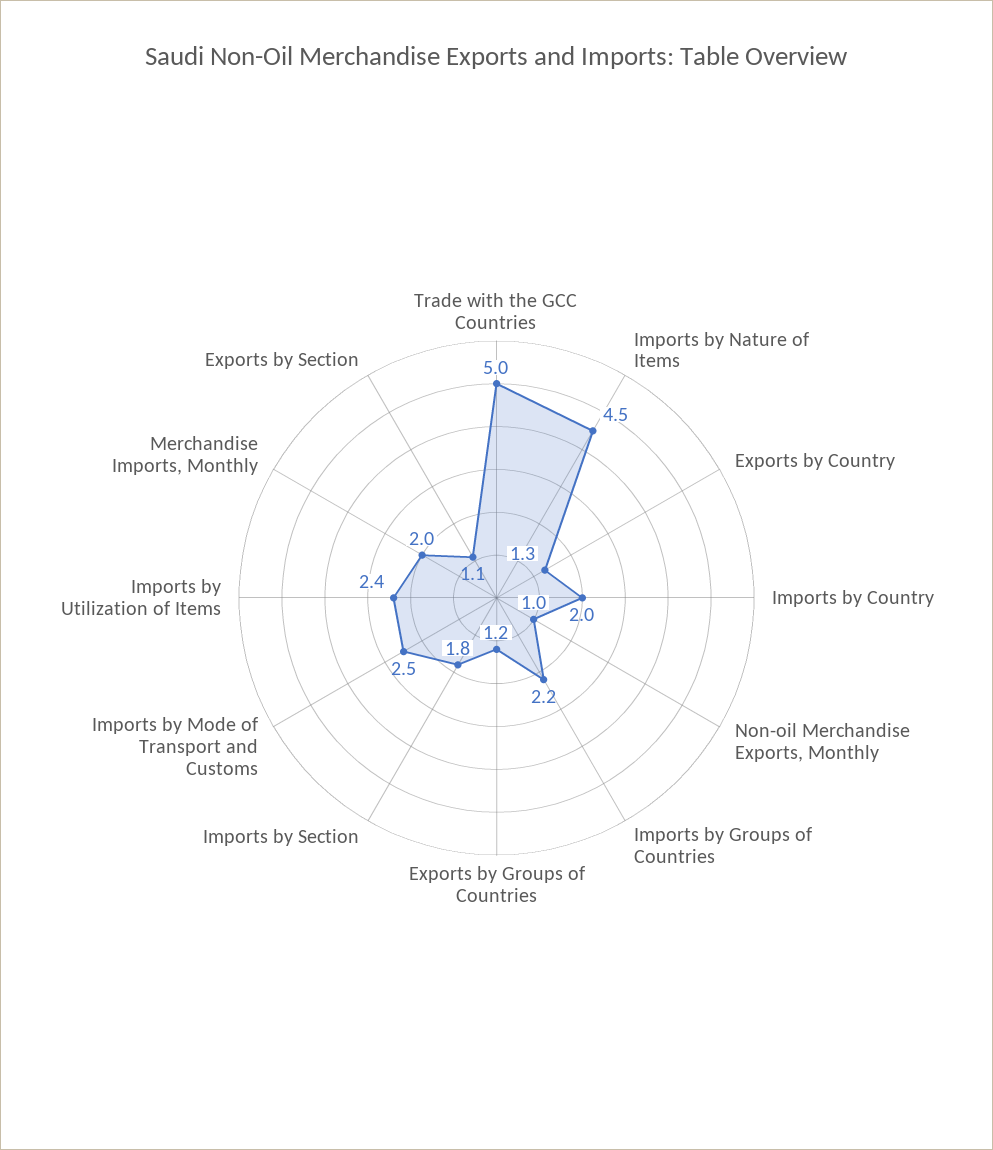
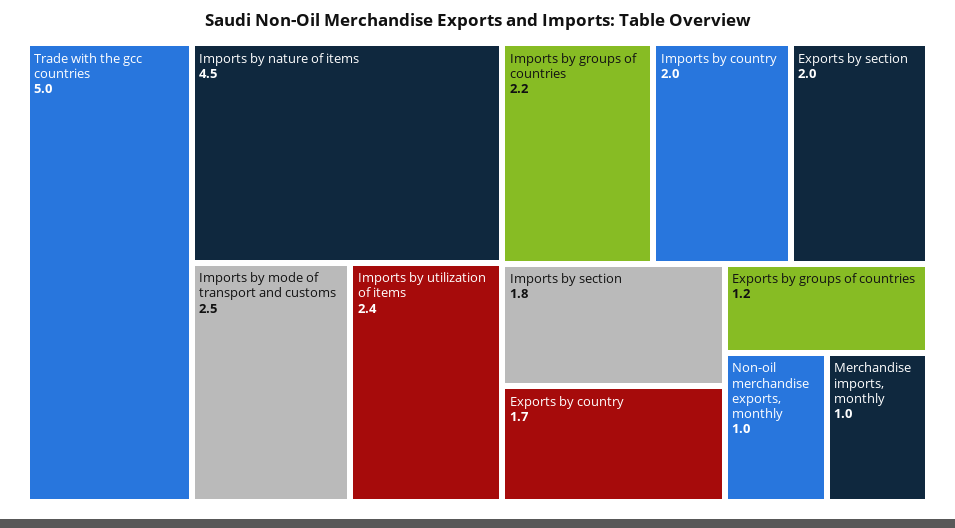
Exports by Country: 1.3 -> 1.7
Merchandise Imports, Monthly: 2 -> 1
Exports by Section: 1.1 -> 2

